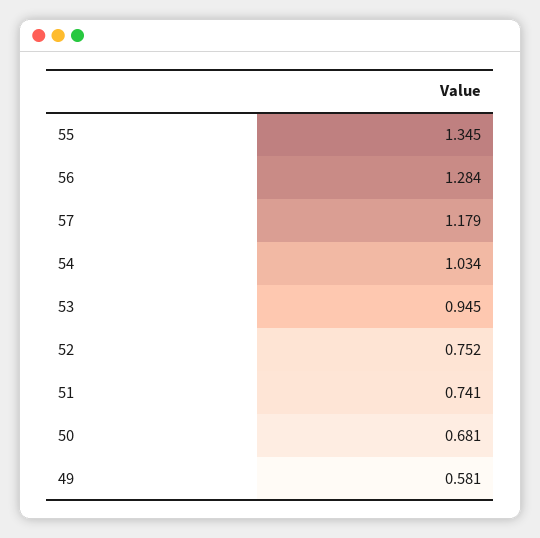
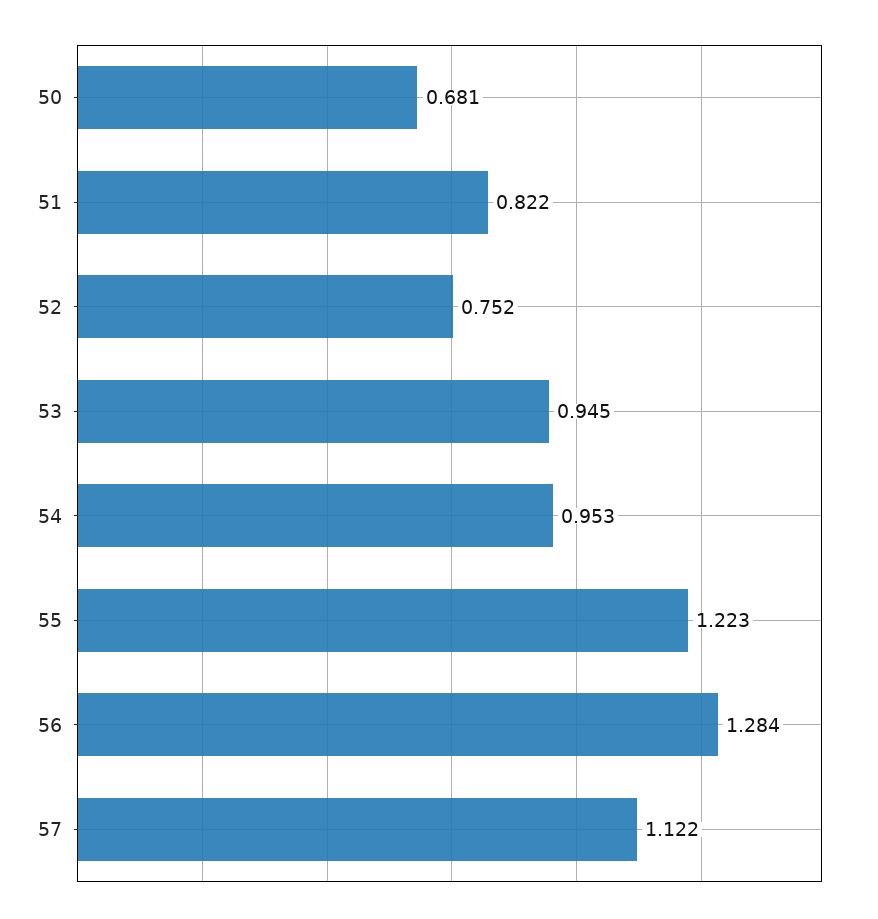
55: 1.345 -> 1.223
57: 1.179 -> 1.122
54: 1.034 -> 0.953
51: 0.741 -> 0.822
49: 0.581 -> none

